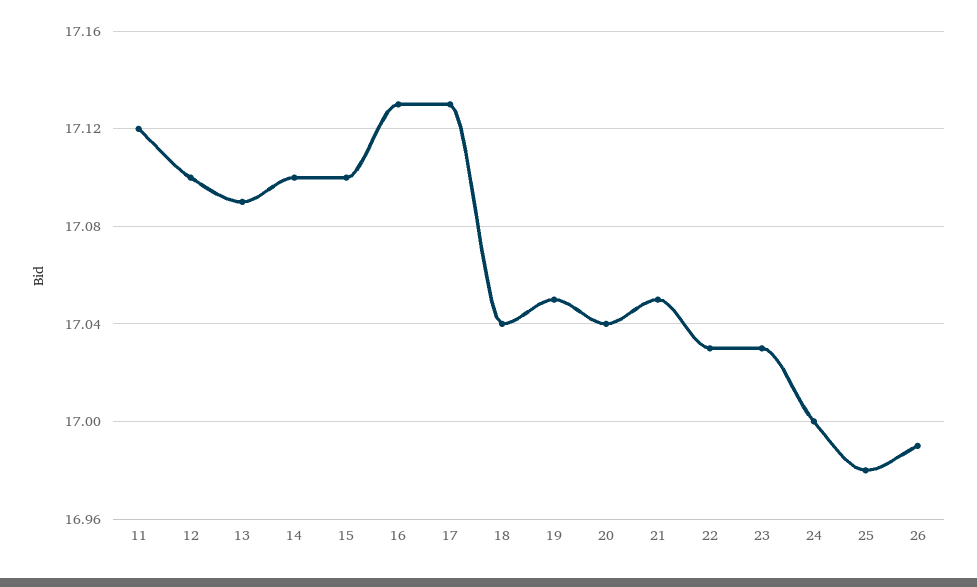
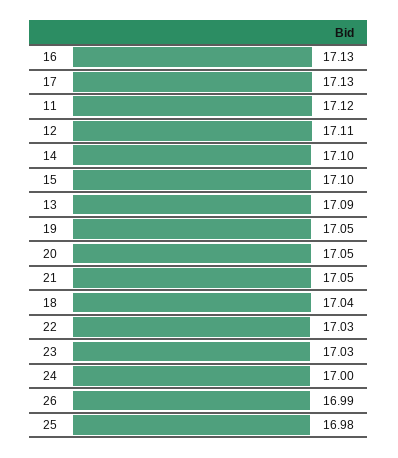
12: 17.1 -> 17.11
20: 17.04 -> 17.05

